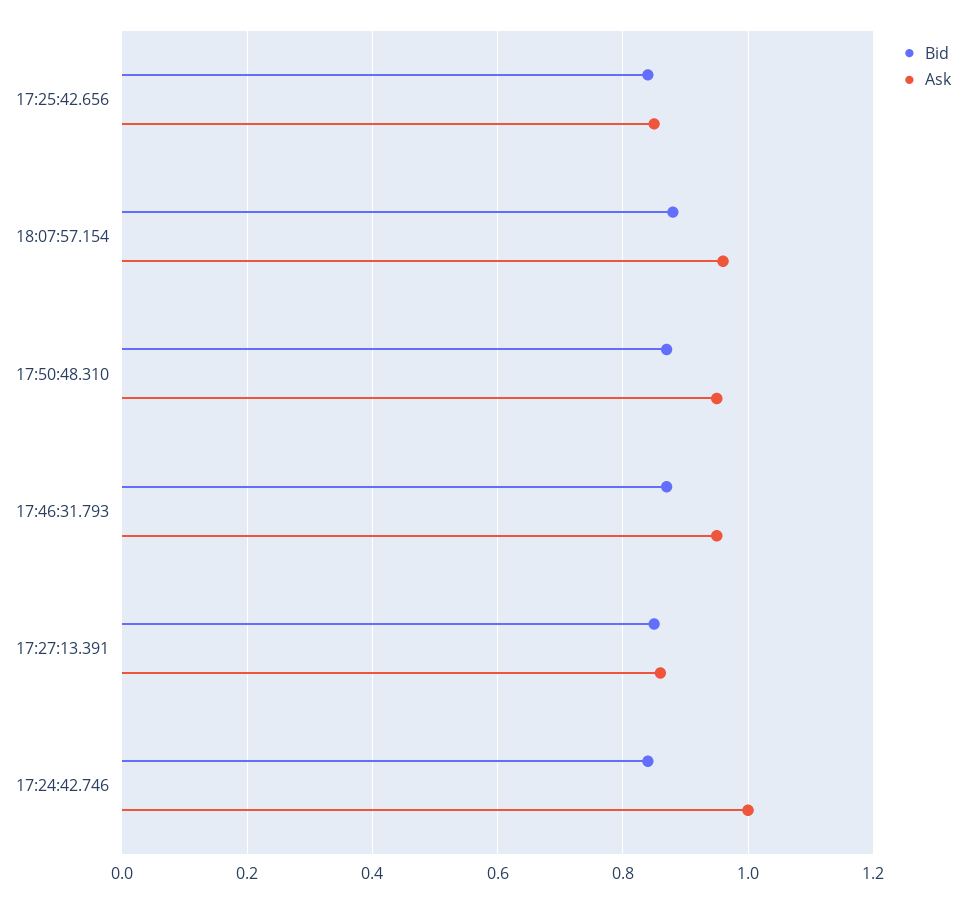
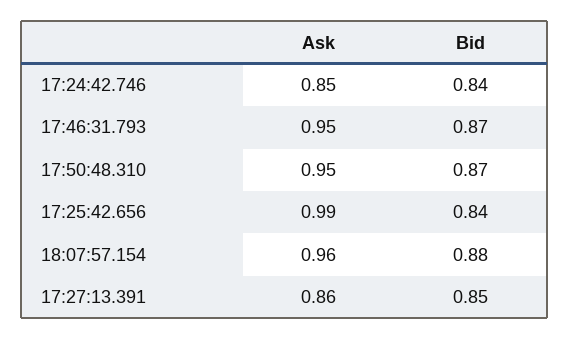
Ask, 17:25:42.656: 0.85 -> 0.99
Ask, 17:24:42.746: 1 -> 0.85

